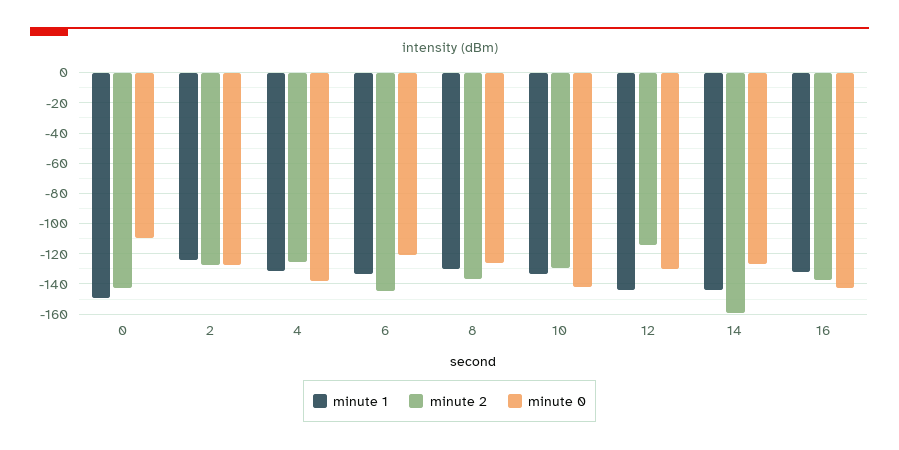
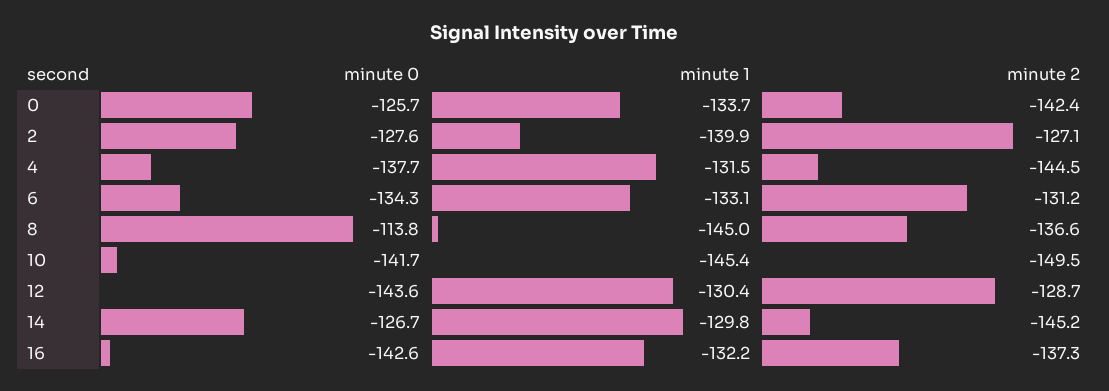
minute 1, 0: -150 -> -133.7
minute 0, 0: -110 -> -125.7
minute 1, 2: -125 -> -139.9
minute 2, 4: -125 -> -144.5
minute 2, 6: -145 -> -131.2
minute 0, 6: -120 -> -134.3
minute 1, 8: -130 -> -145
minute 0, 8: -125 -> -113.8
minute 1, 10: -135 -> -145.4
minute 2, 10: -130 -> -149.5
minute 1, 12: -145 -> -130.4
minute 2, 12: -115 -> -128.7
minute 0, 12: -130 -> -143.6
minute 1, 14: -145 -> -129.8
minute 2, 14: -160 -> -145.2

